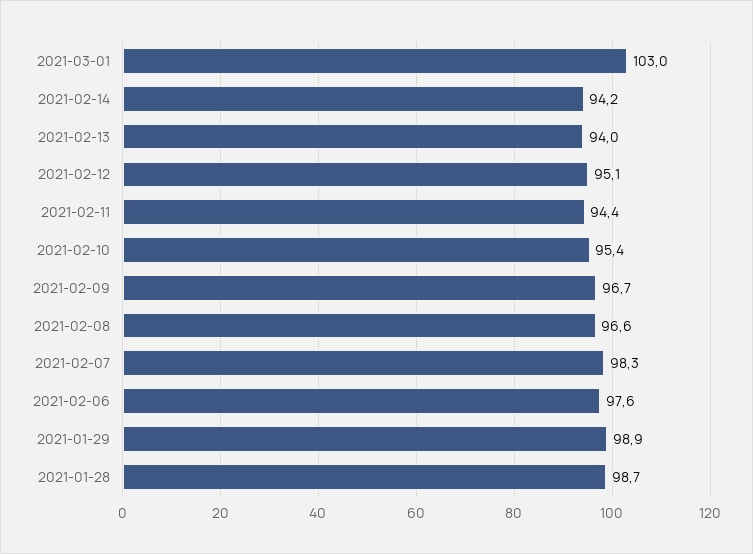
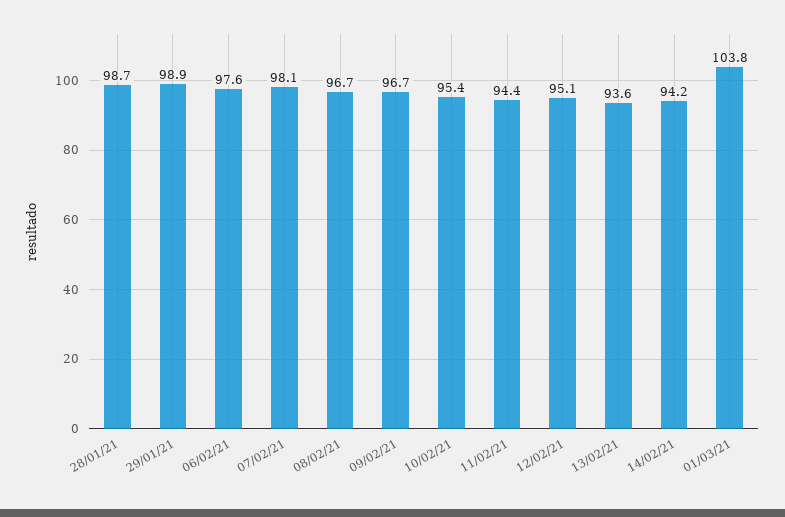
2021-03-01: 103 -> 103.8
2021-02-13: 94 -> 93.6
2021-02-08: 96.6 -> 96.7
2021-02-07: 98.3 -> 98.1

